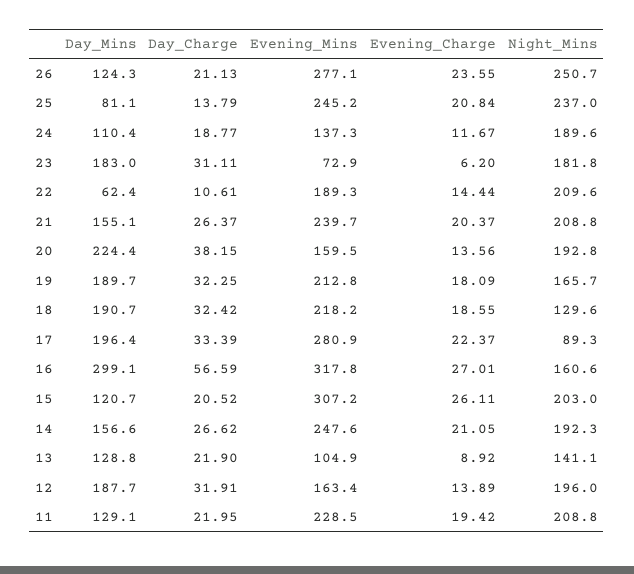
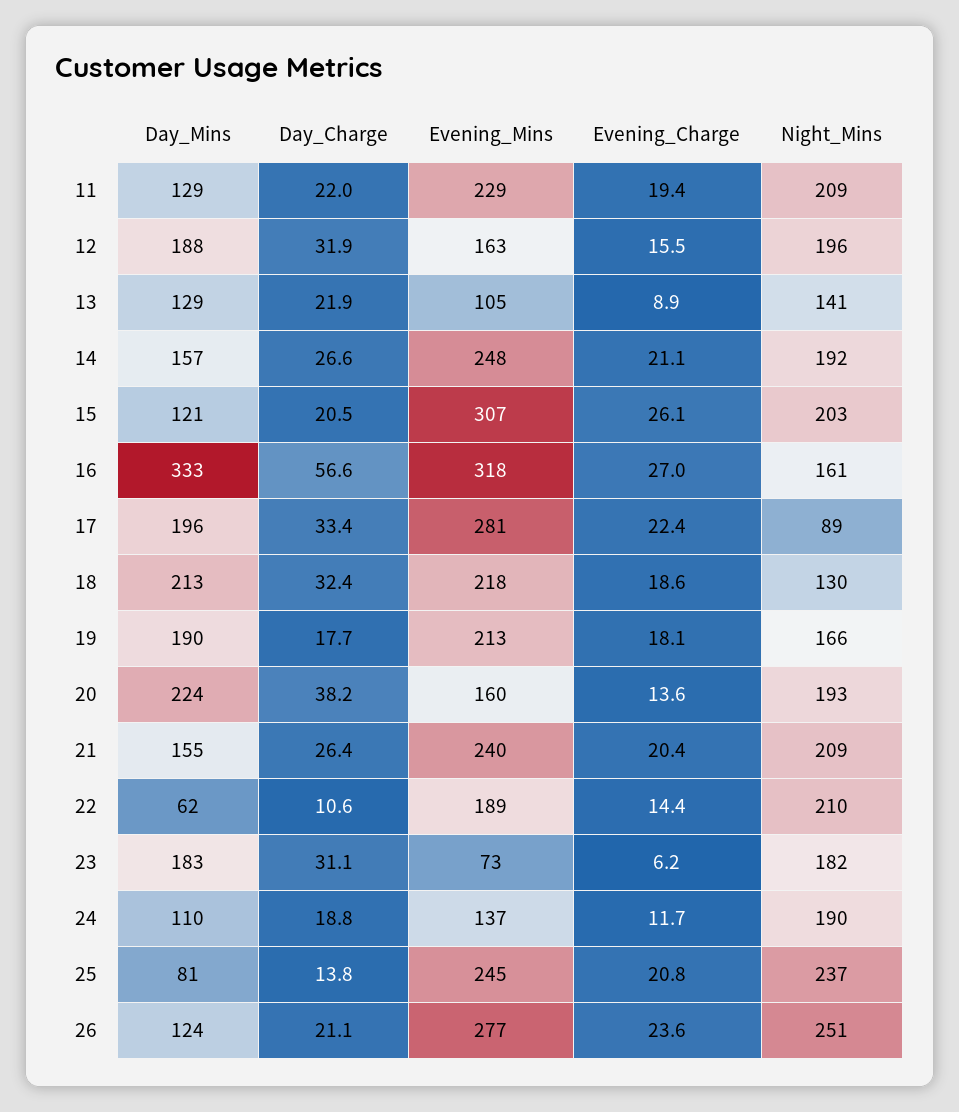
Day_Charge, 19: 32.25 -> 17.7
Day_Mins, 18: 190.7 -> 213
Day_Mins, 16: 299.1 -> 333
Evening_Charge, 12: 13.89 -> 15.5

